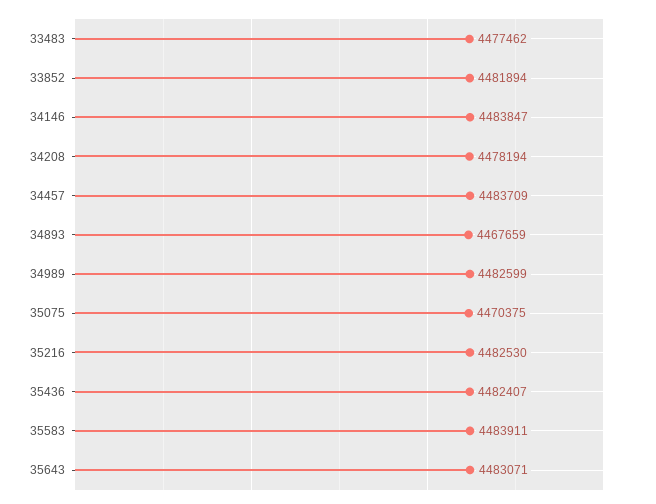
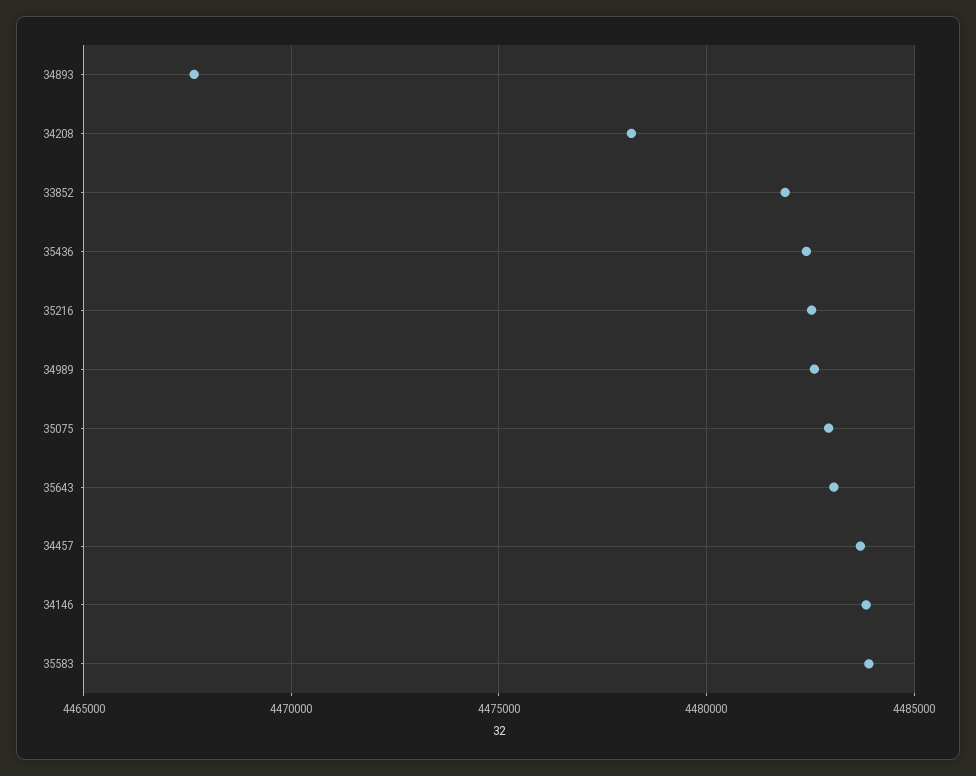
33483: 4477462 -> none
35075: 4470375 -> 4483000

